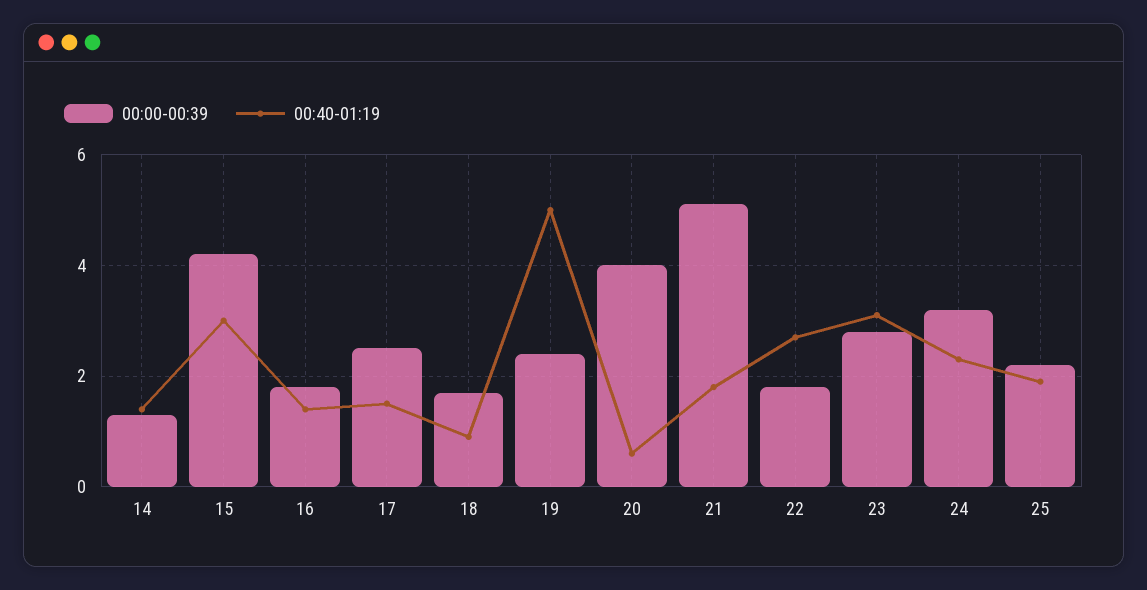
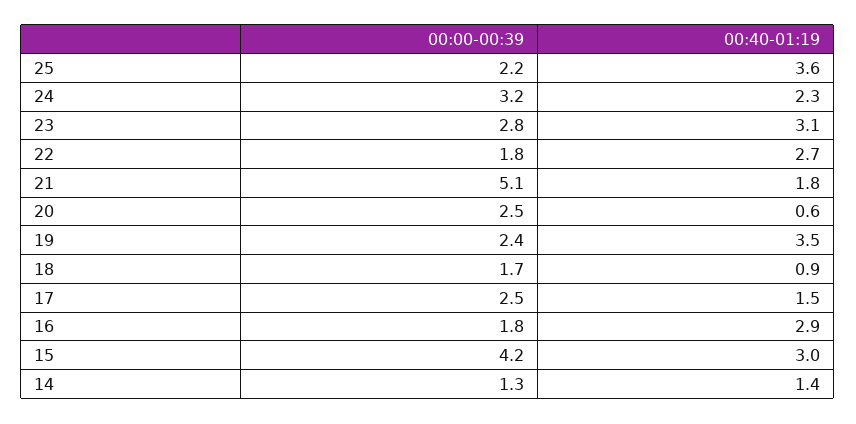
00:40-01:19, 16: 1.5 -> 2.9
00:40-01:19, 19: 5 -> 3.5
00:00-00:39, 20: 4 -> 2.5
00:40-01:19, 25: 2 -> 3.6

